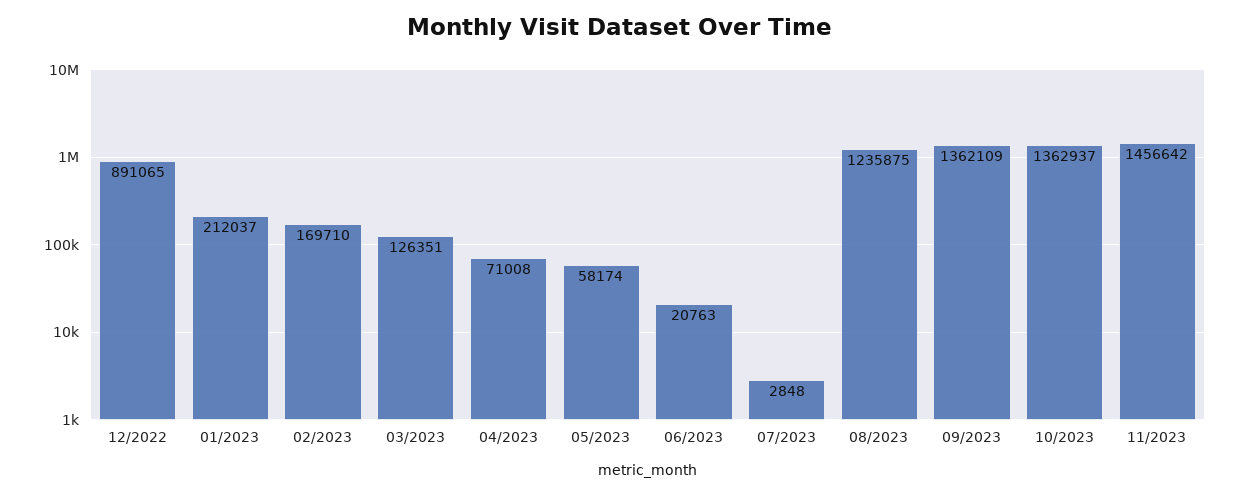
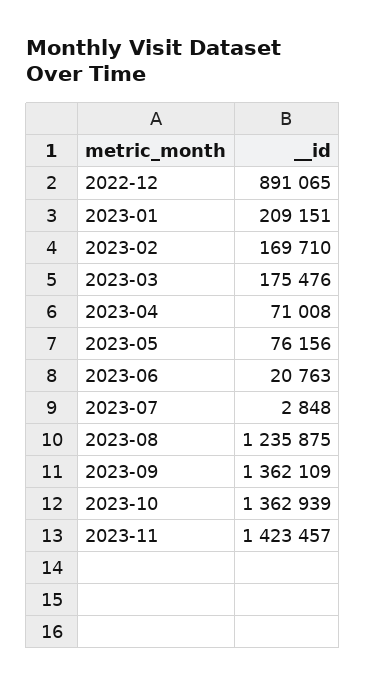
01/2023: 212037 -> 209151
03/2023: 126351 -> 175476
05/2023: 58174 -> 76156
10/2023: 1362937 -> 1362939
11/2023: 1456642 -> 1423457

